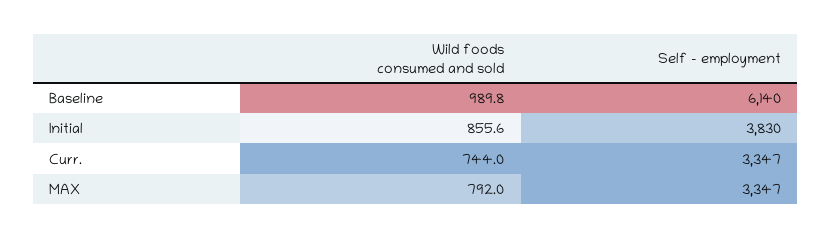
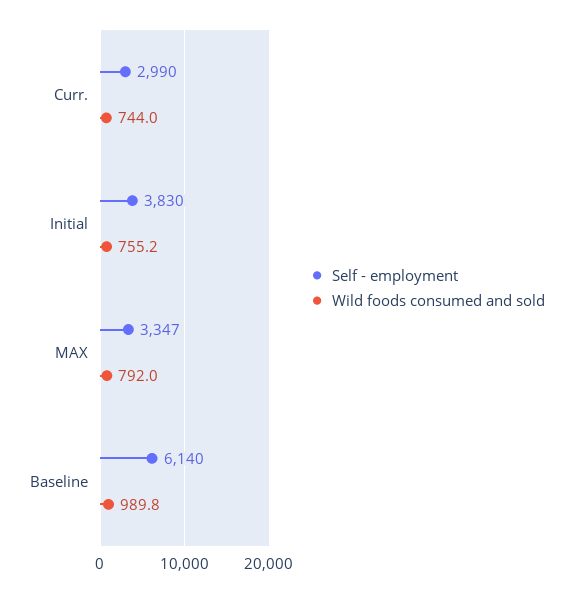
Wild foods consumed and sold, Initial: 855.6 -> 755.2
Self - employment, Curr.: 3347 -> 2990

